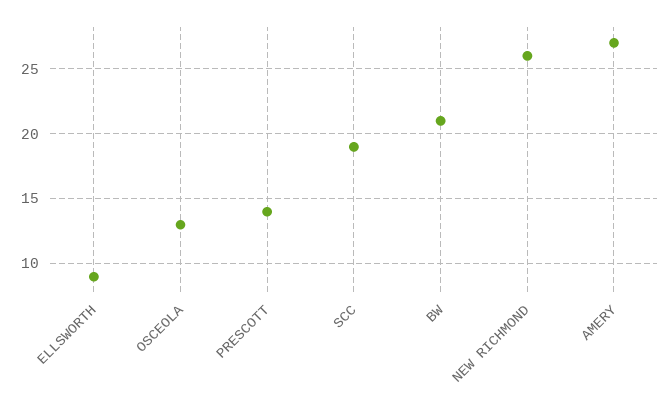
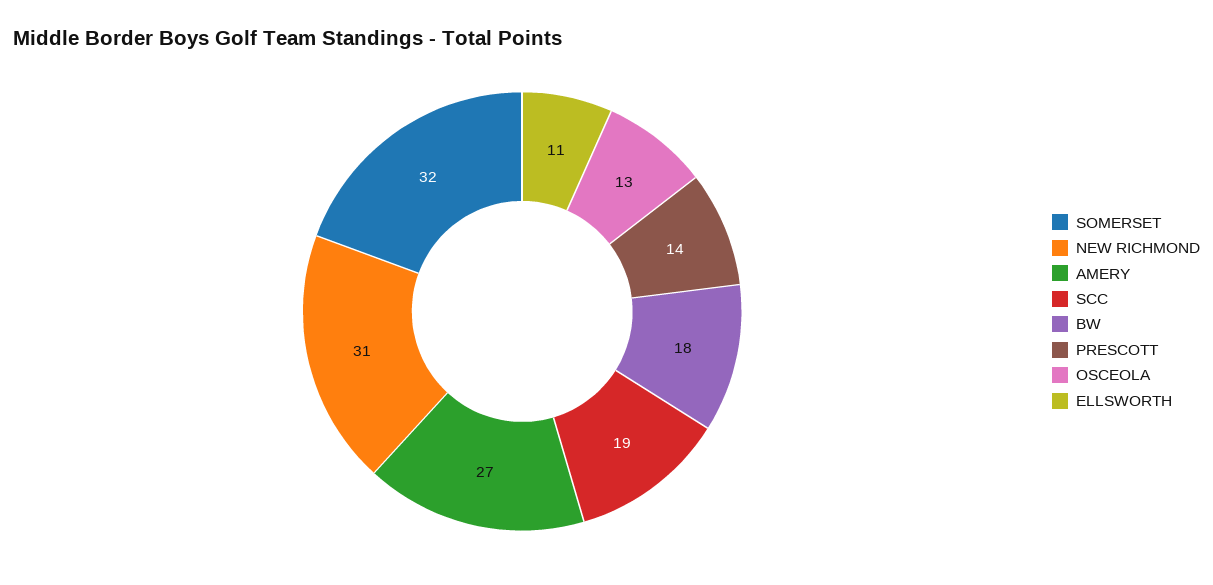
ELLSWORTH: 9 -> 11
BW: 21 -> 18
NEW RICHMOND: 26 -> 31
SOMERSET: none -> 32

